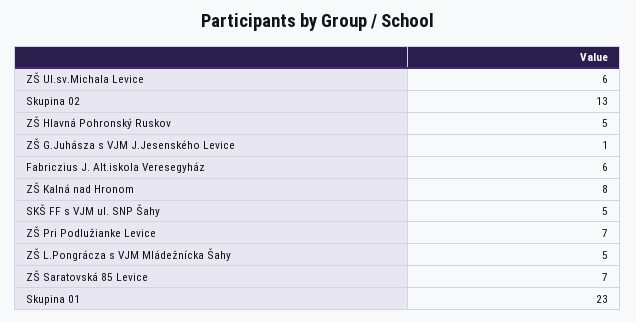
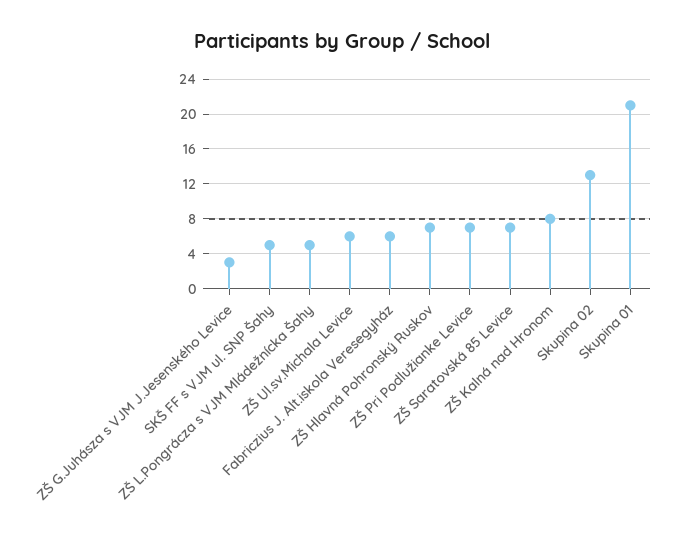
ZŠ Hlavná Pohronský Ruskov: 5 -> 7
ZŠ G.Juhásza s VJM J.Jesenského Levice: 1 -> 3
Skupina 01: 23 -> 21

